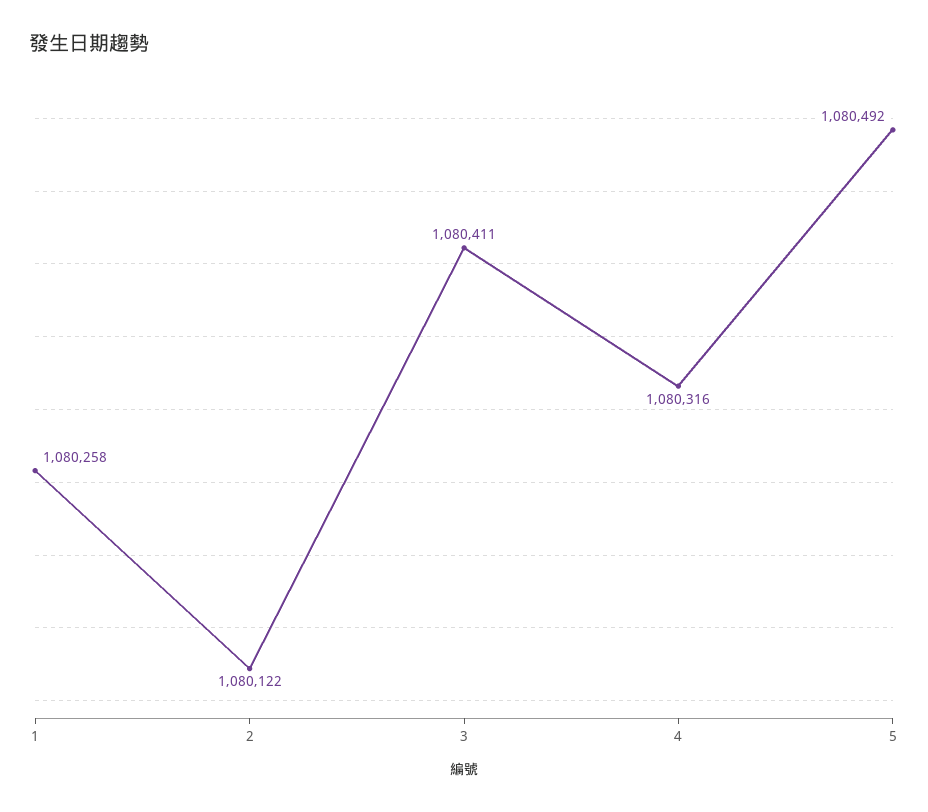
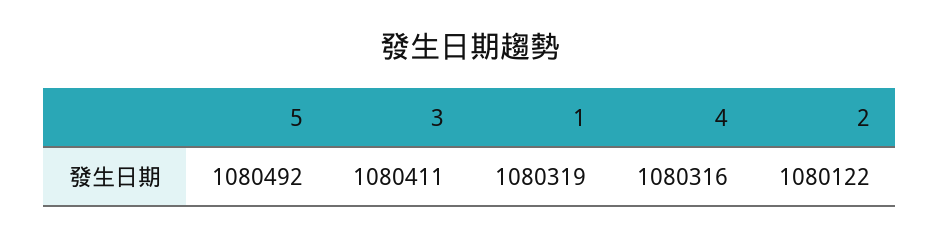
1: 1080258 -> 1080319

